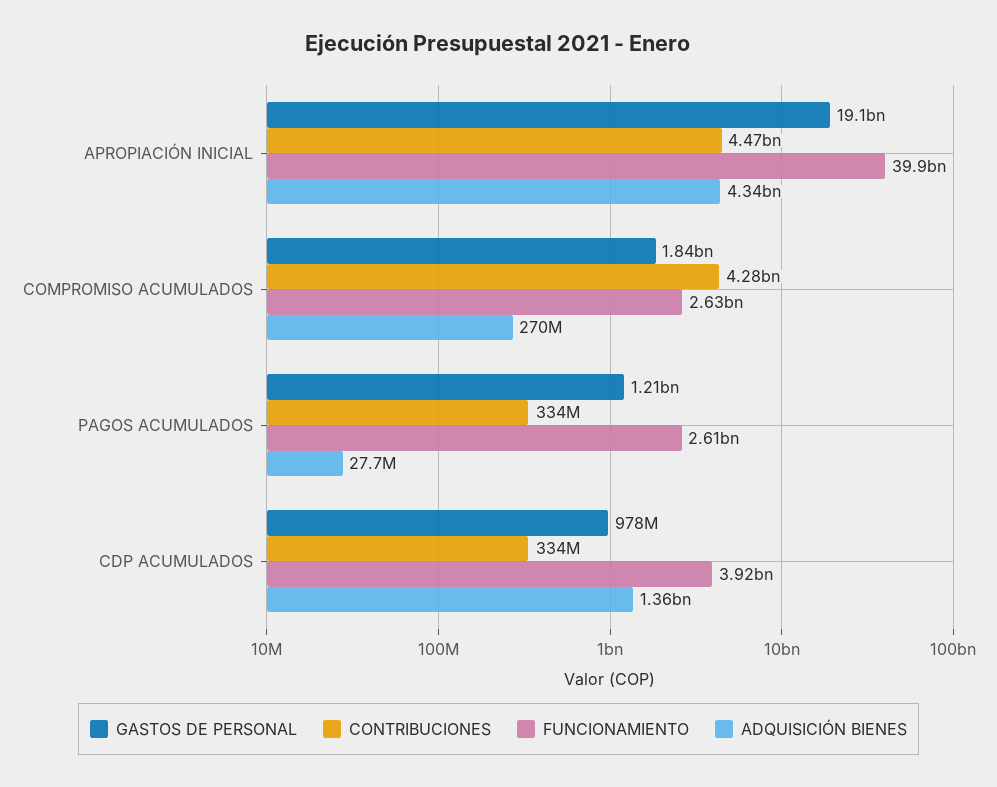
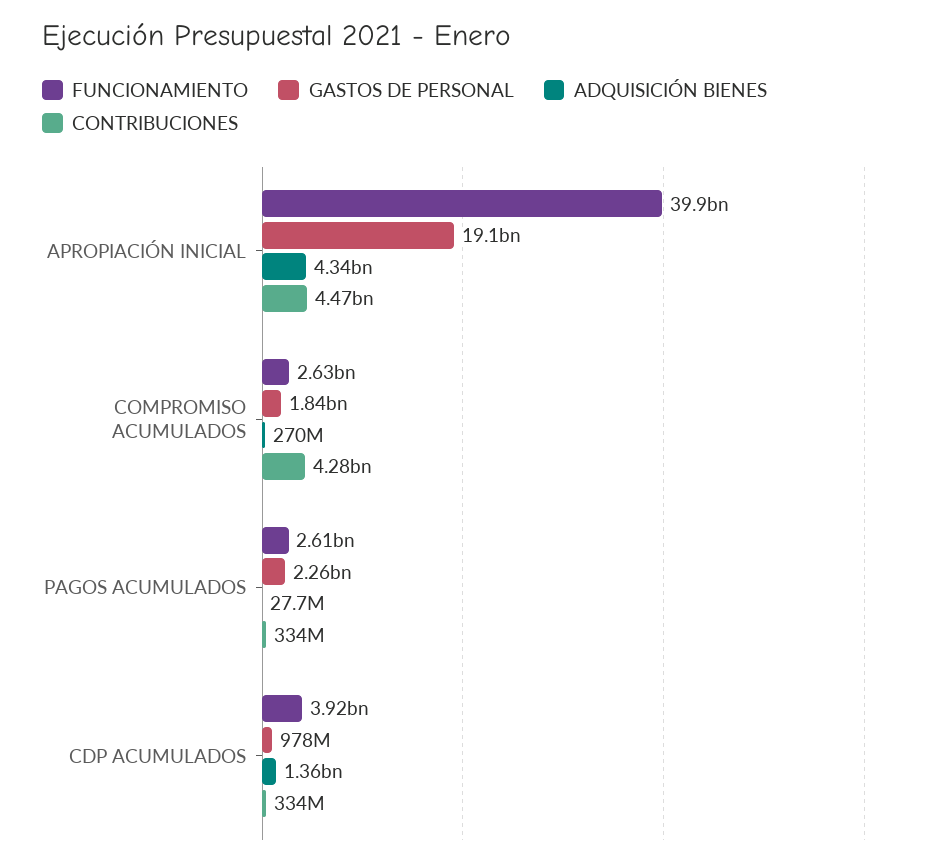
GASTOS DE PERSONAL, PAGOS ACUMULADOS: 1210000000 -> 2260000000

